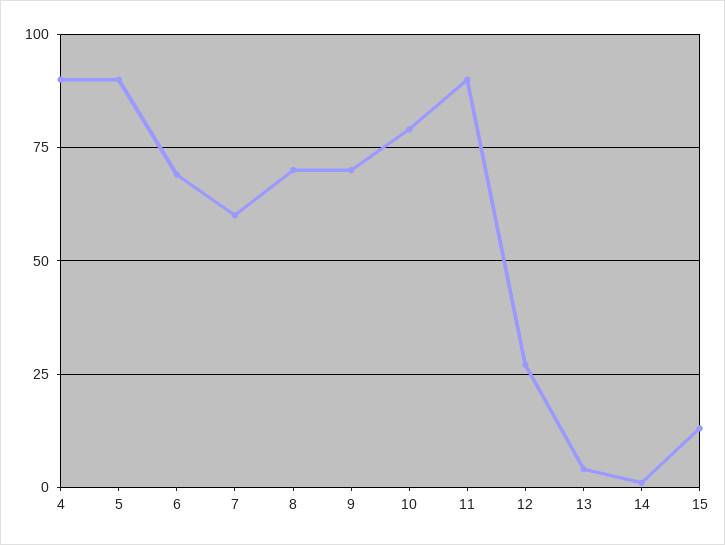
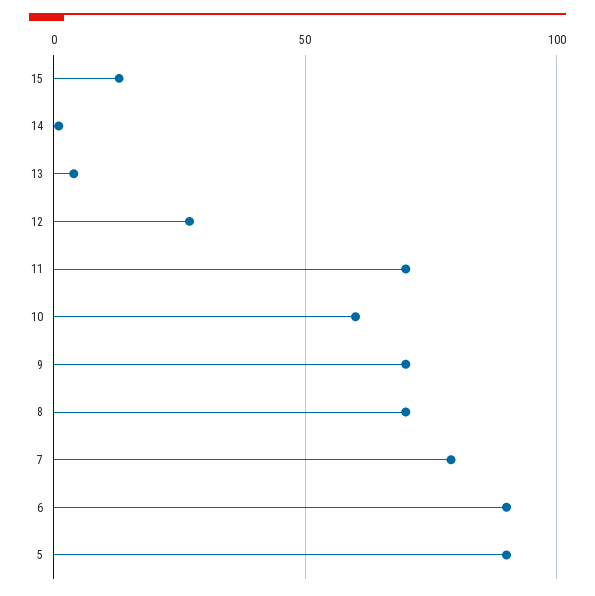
4: 90 -> none
6: 70 -> 90
7: 60 -> 80
10: 80 -> 60
11: 90 -> 70

